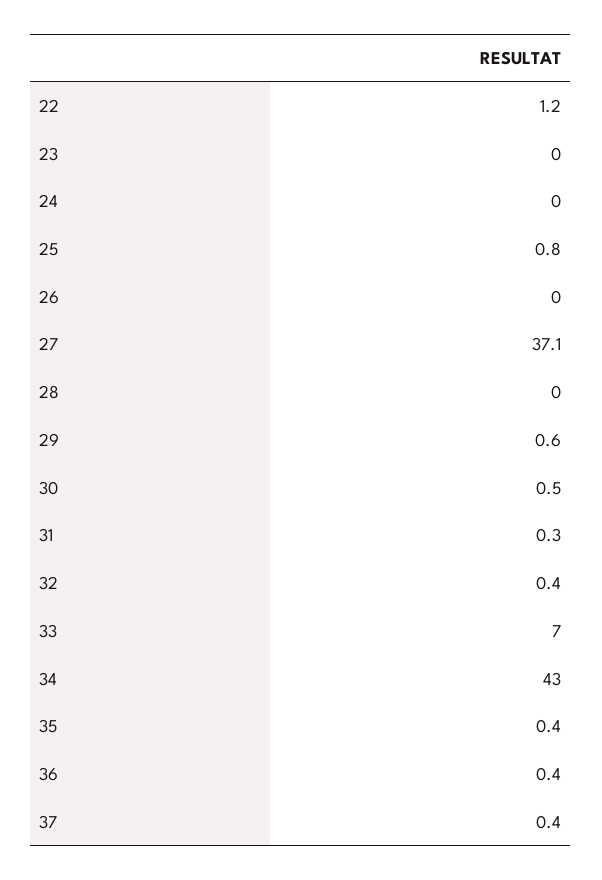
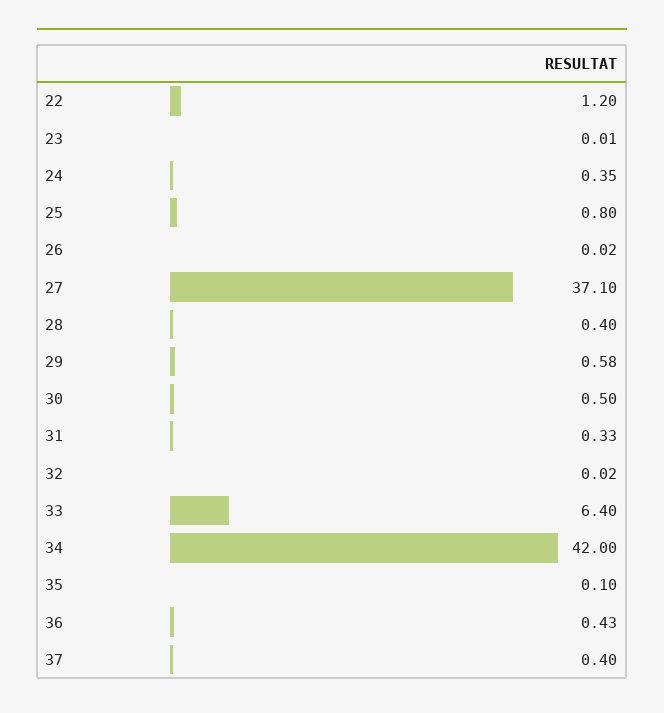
24: 0 -> 0.35
28: 0 -> 0.4
32: 0.4 -> 0.02
33: 7 -> 6.4
34: 43 -> 42
35: 0.4 -> 0.1

